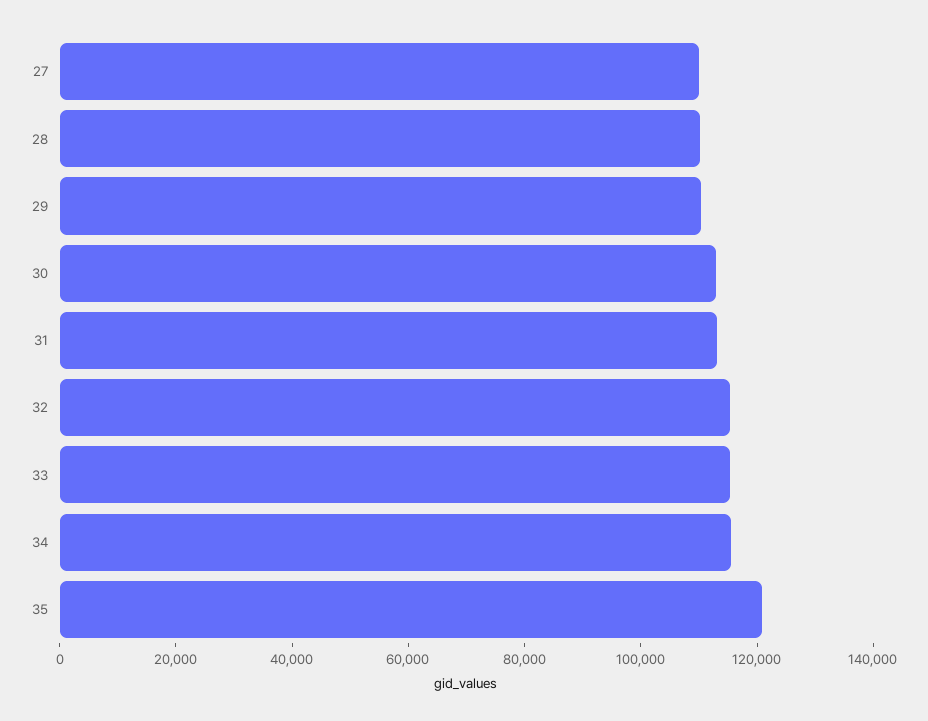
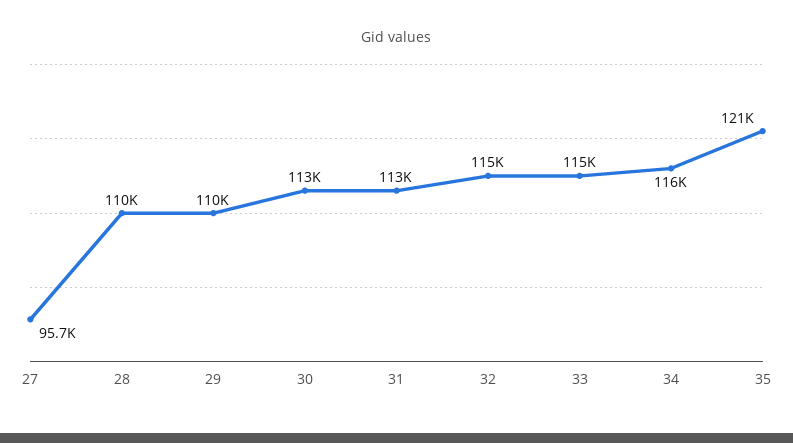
27: 110000 -> 95700

